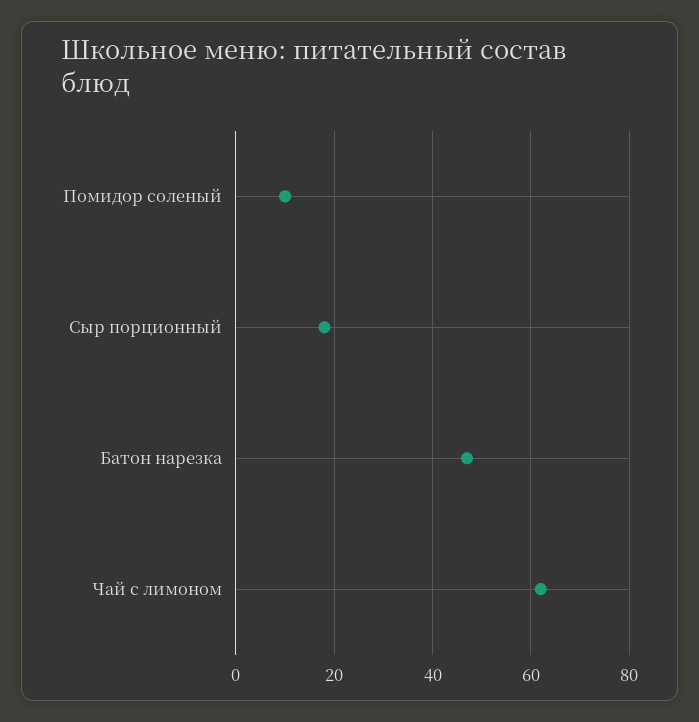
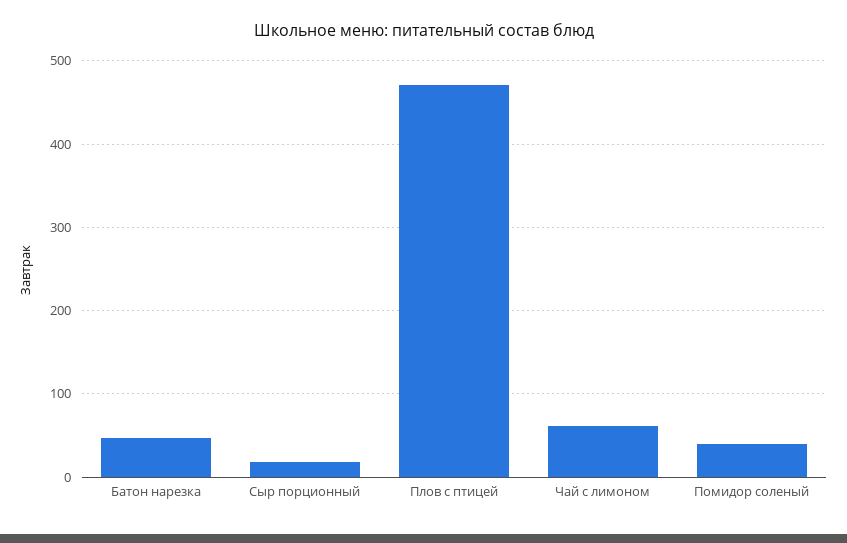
Помидор соленый: 10 -> 40
Плов с птицей: none -> 470

